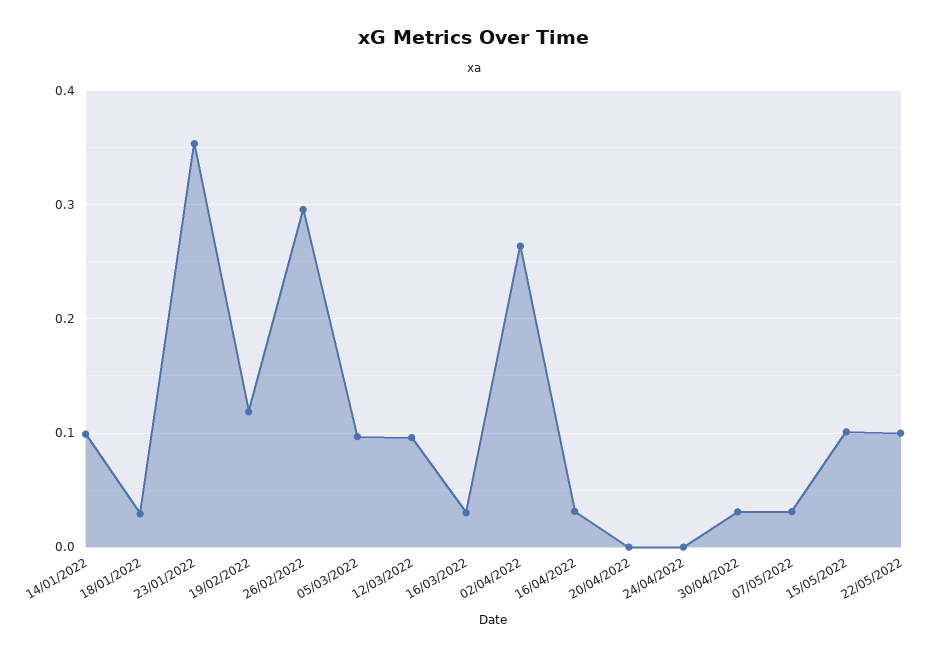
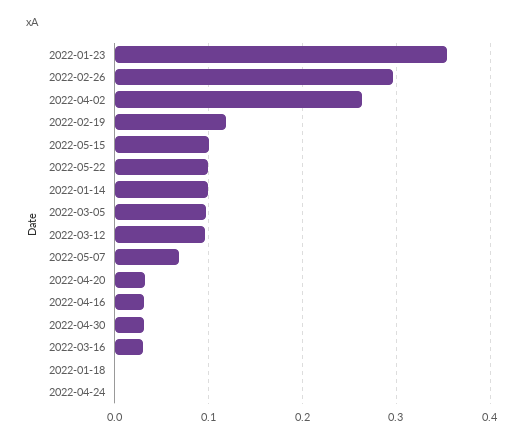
18/01/2022: 0.03 -> 0
20/04/2022: 0 -> 0.03
07/05/2022: 0.03 -> 0.07

